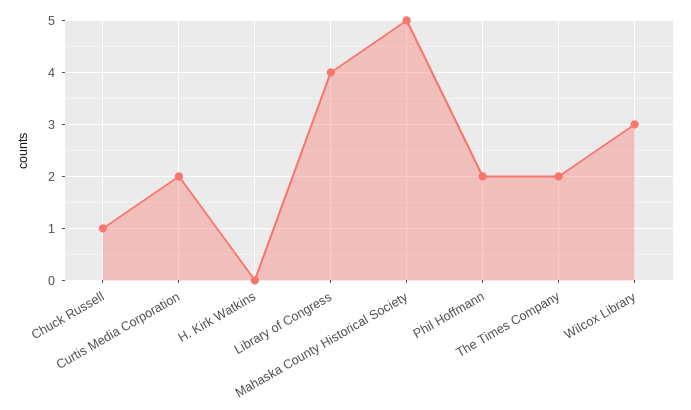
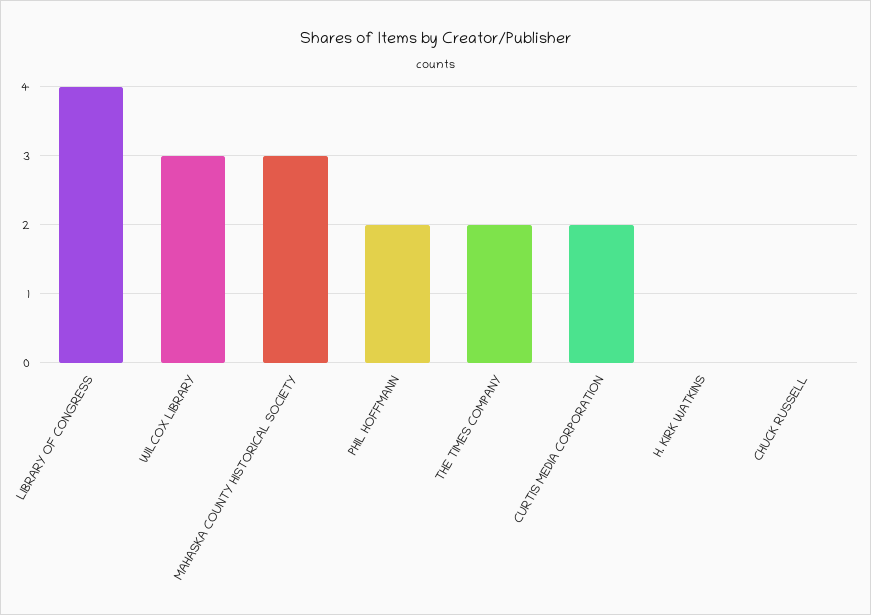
Chuck Russell: 1 -> 0
Mahaska County Historical Society: 5 -> 3

